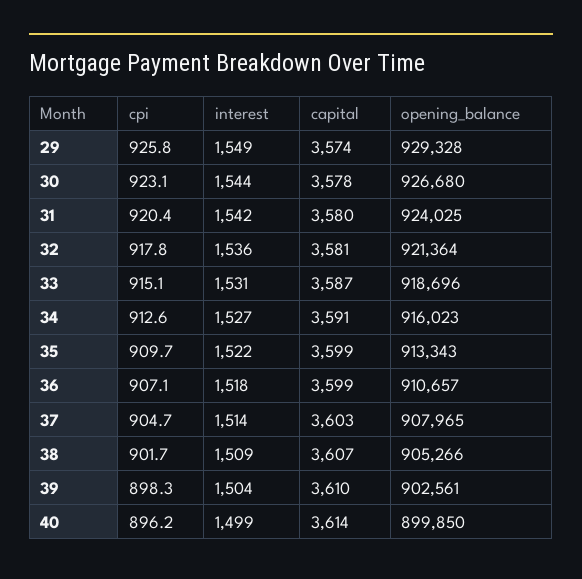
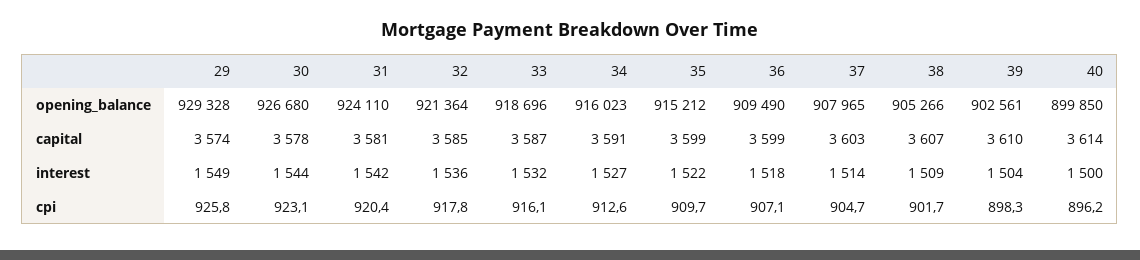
capital, 31: 3580 -> 3581
opening_balance, 31: 924025 -> 924110
capital, 32: 3581 -> 3585
cpi, 33: 915.1 -> 916.1
interest, 33: 1531 -> 1532
opening_balance, 35: 913343 -> 915212
opening_balance, 36: 910657 -> 909490
interest, 40: 1499 -> 1500

